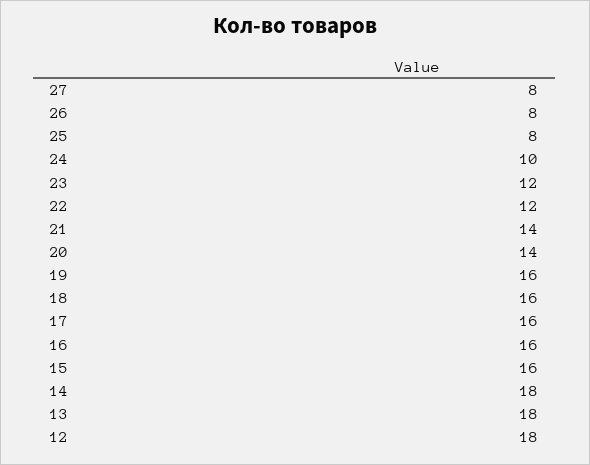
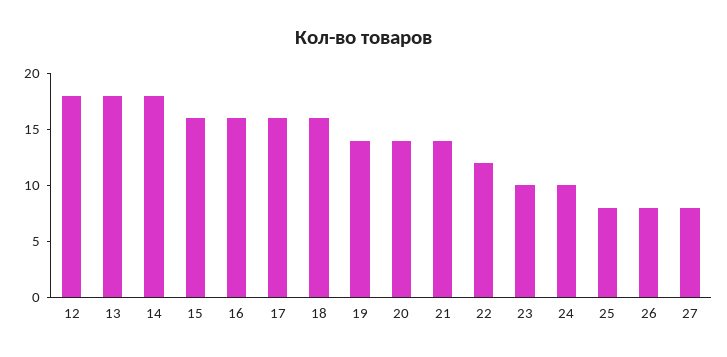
23: 12 -> 10
19: 16 -> 14

